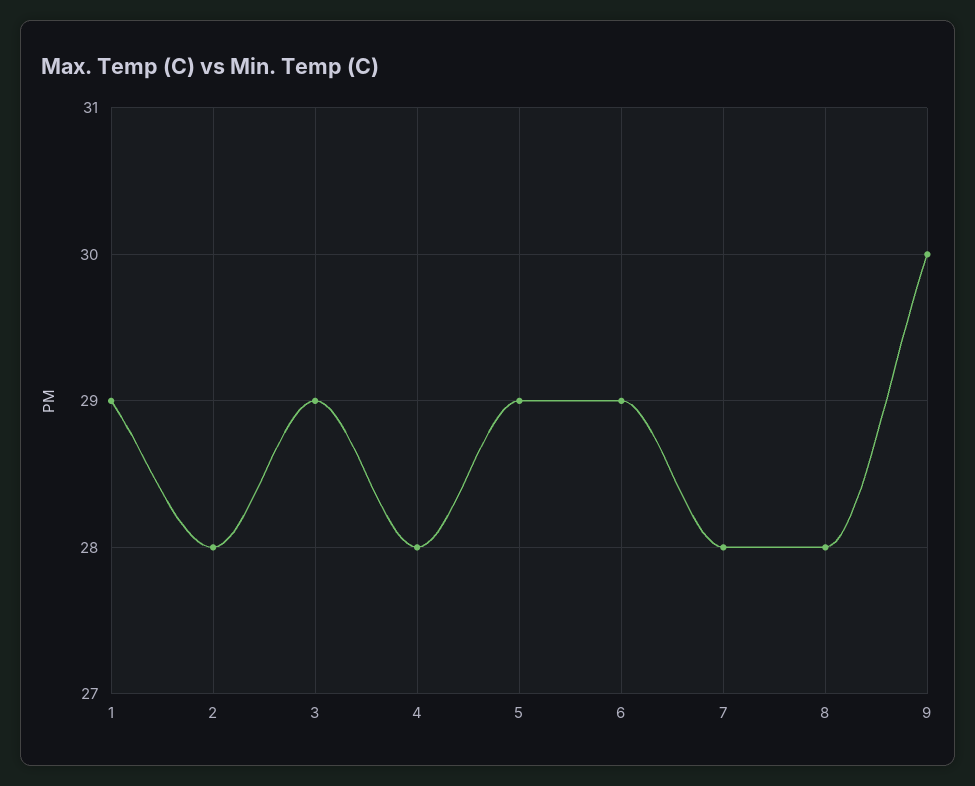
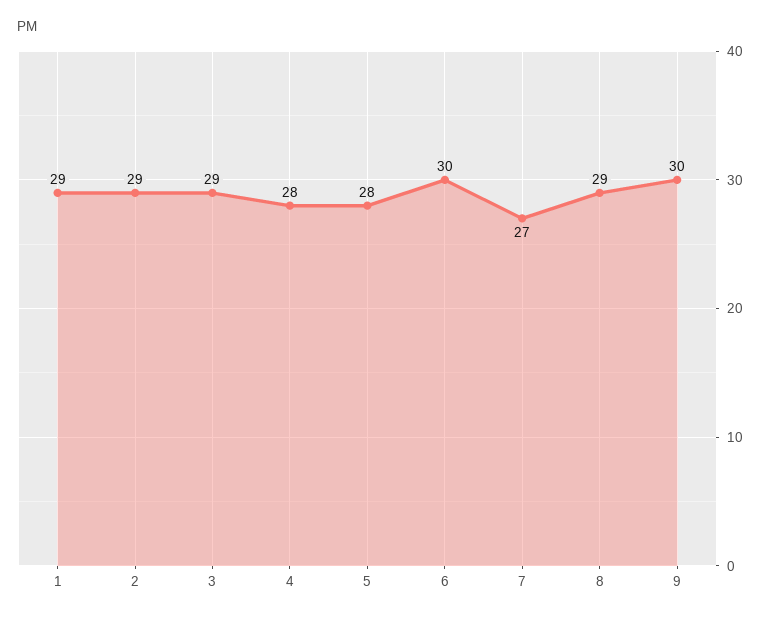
2: 28 -> 29
5: 29 -> 28
6: 29 -> 30
7: 28 -> 27
8: 28 -> 29

